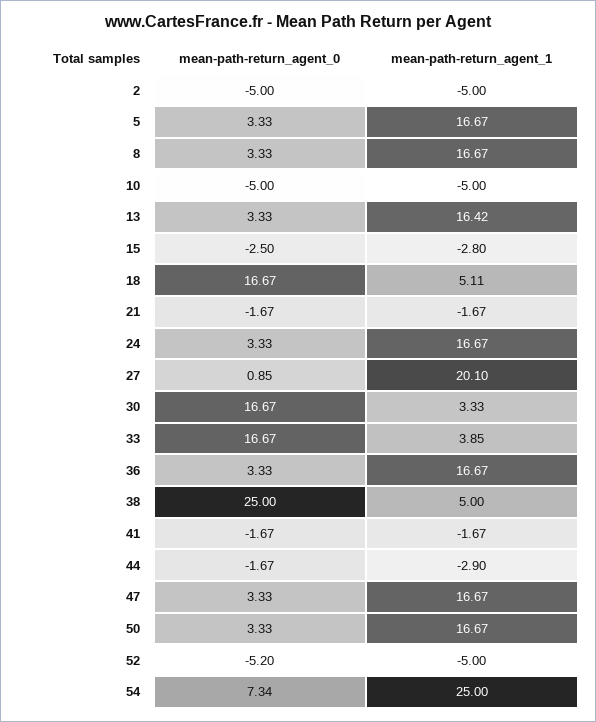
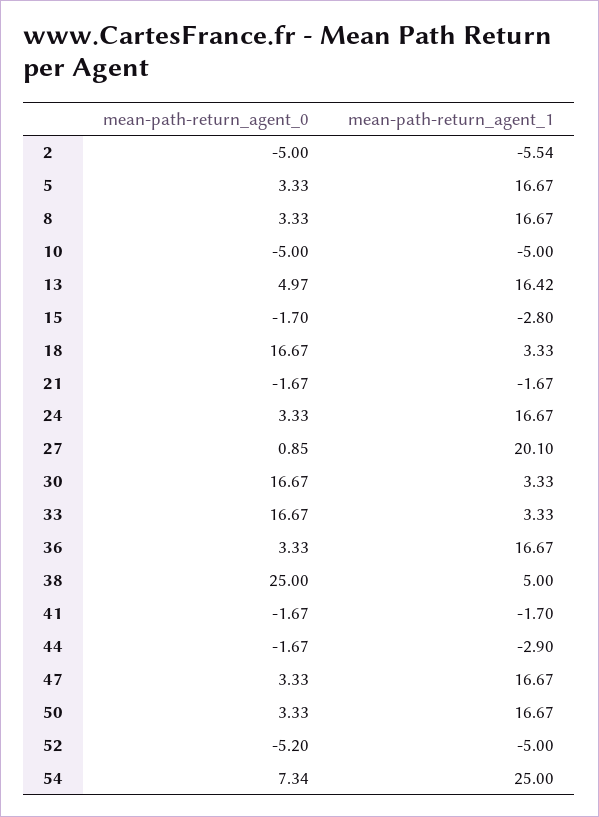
mean-path-return_agent_1, 2: -5 -> -5.54
mean-path-return_agent_0, 13: 3.33 -> 4.97
mean-path-return_agent_0, 15: -2.5 -> -1.7
mean-path-return_agent_1, 18: 5.11 -> 3.33
mean-path-return_agent_1, 33: 3.85 -> 3.33
mean-path-return_agent_1, 41: -1.67 -> -1.7

